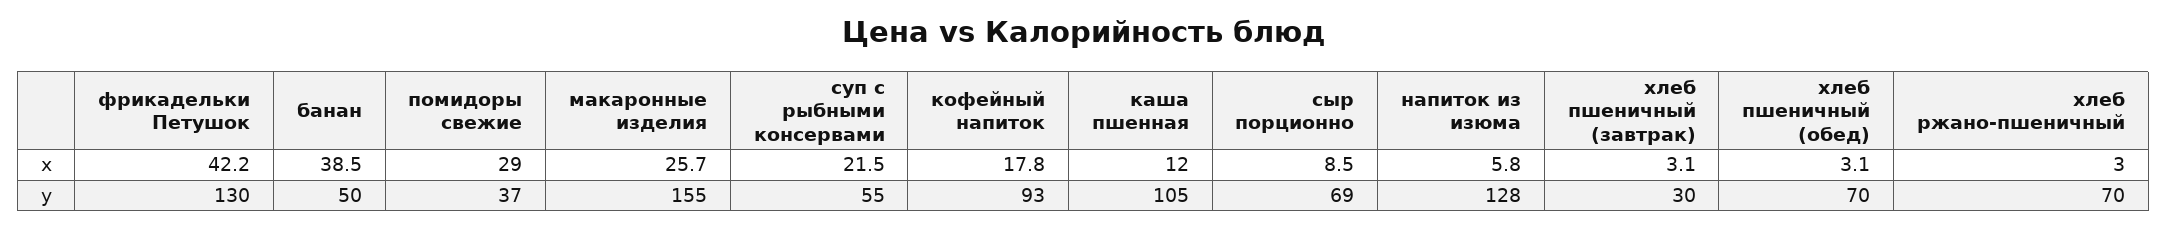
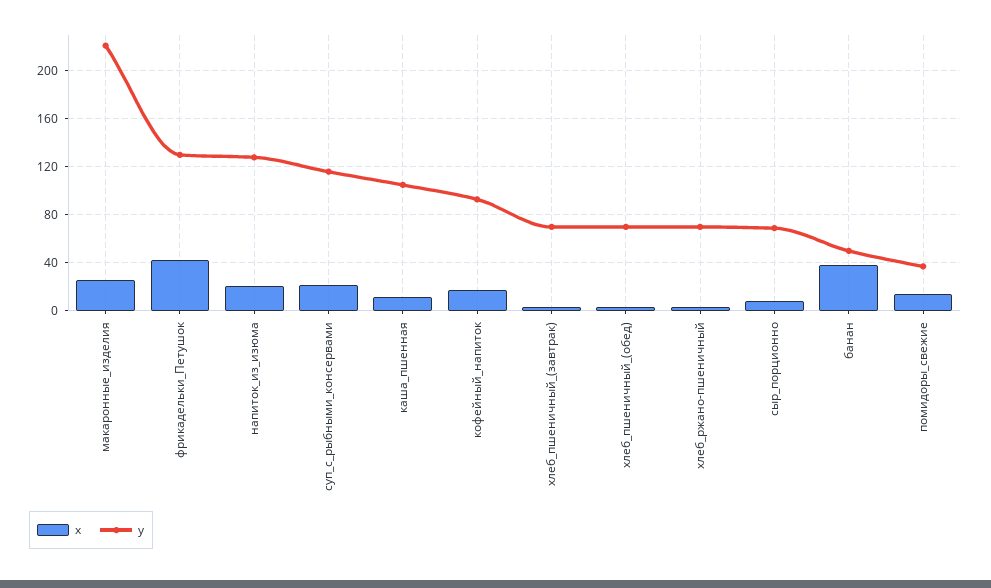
x, помидоры свежие: 29 -> 15
x, напиток из изюма: 5.8 -> 20
y, макаронные изделия: 155 -> 220
y, суп с рыбными консервами: 55 -> 115
y, хлеб пшеничный (завтрак): 30 -> 70

